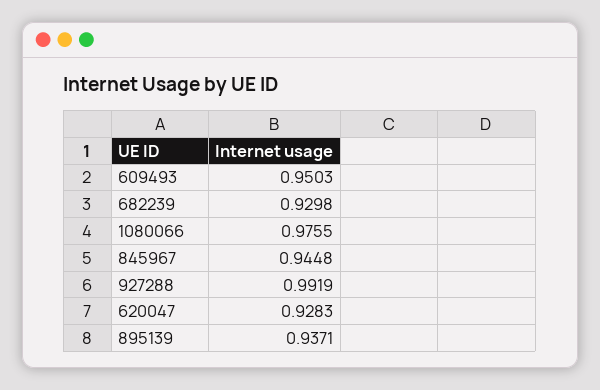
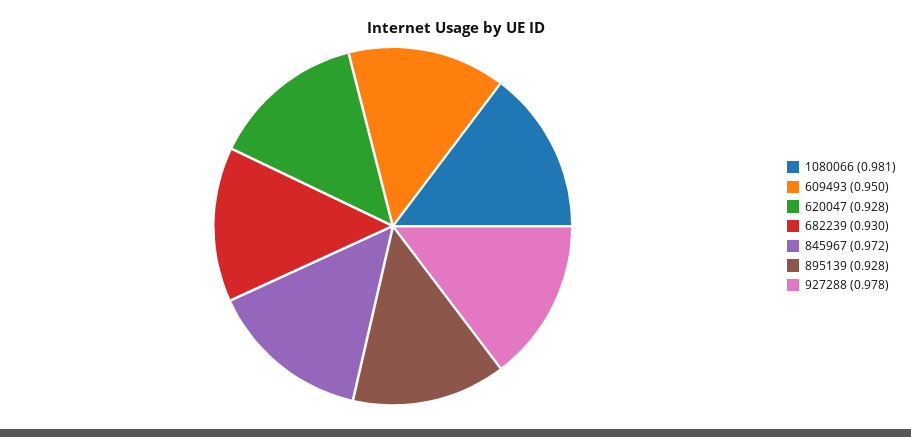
1080066: 0.9755 -> 0.981
845967: 0.9448 -> 0.972
927288: 0.9919 -> 0.978
895139: 0.9371 -> 0.928

